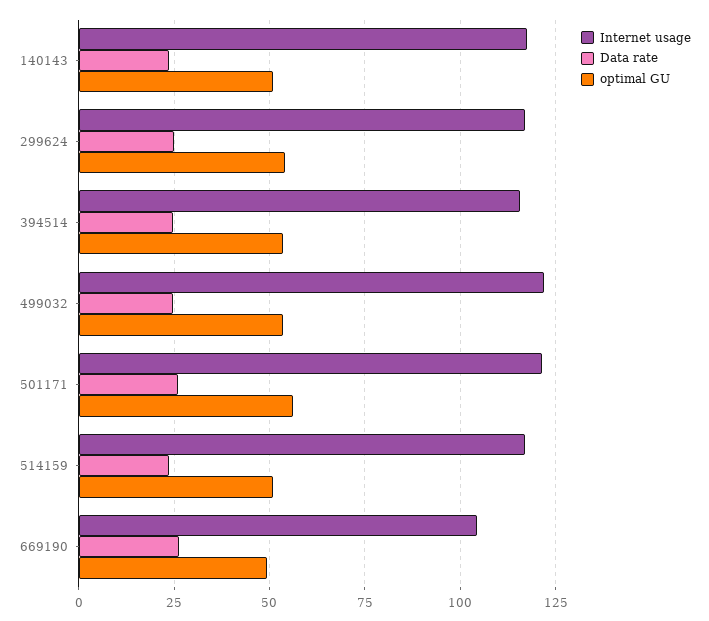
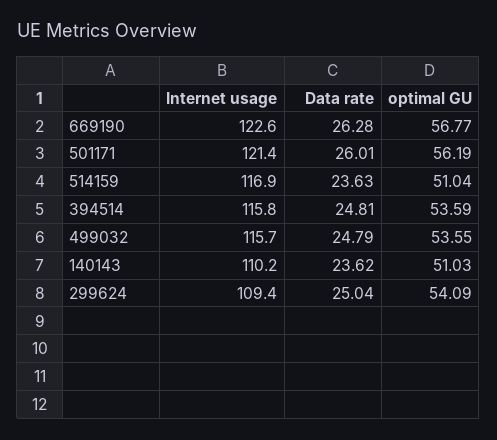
Internet usage, 140143: 117.5 -> 110.2
Internet usage, 299624: 117.5 -> 109.4
Internet usage, 499032: 122.5 -> 115.7
Internet usage, 669190: 105 -> 122.6
optimal GU, 669190: 50 -> 56.77

